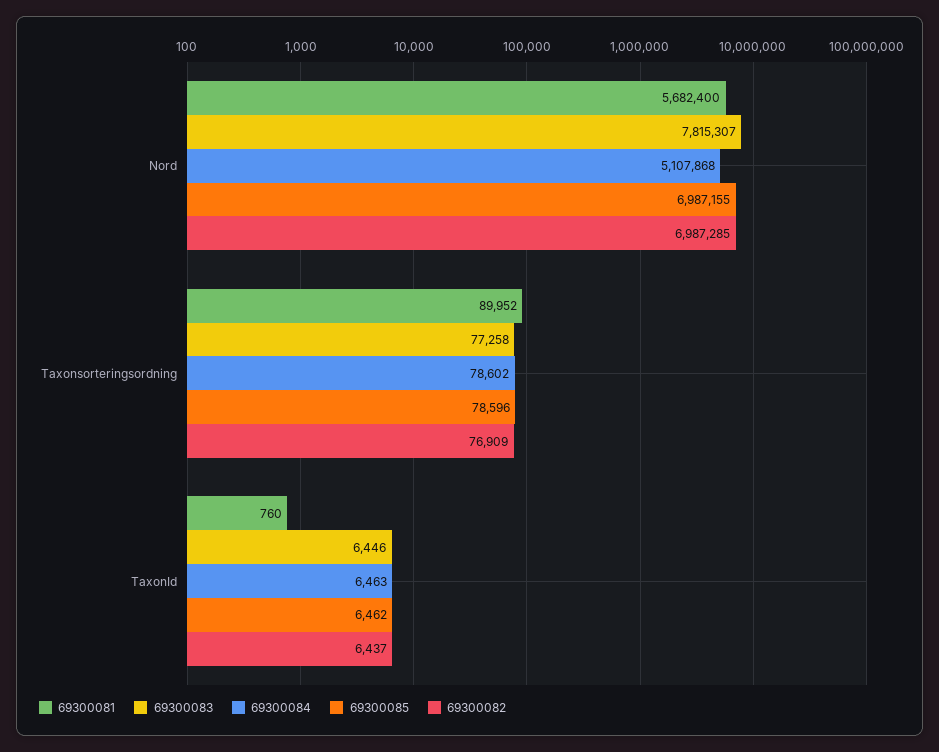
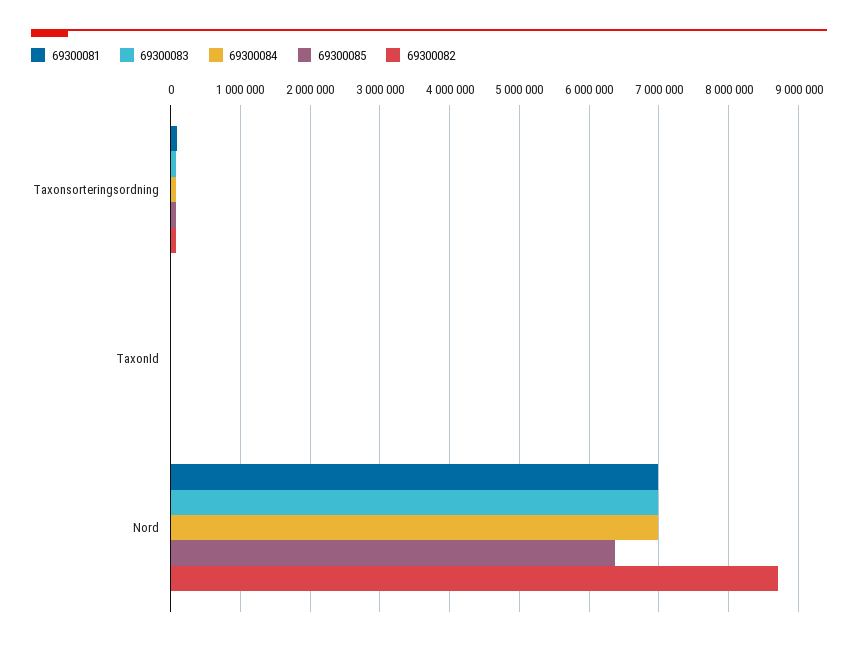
69300081, Nord: 5682400 -> 7000000
69300083, Nord: 7815307 -> 7000000
69300084, Nord: 5107868 -> 7000000
69300085, Nord: 6987155 -> 6400000
69300082, Nord: 6987285 -> 8700000

